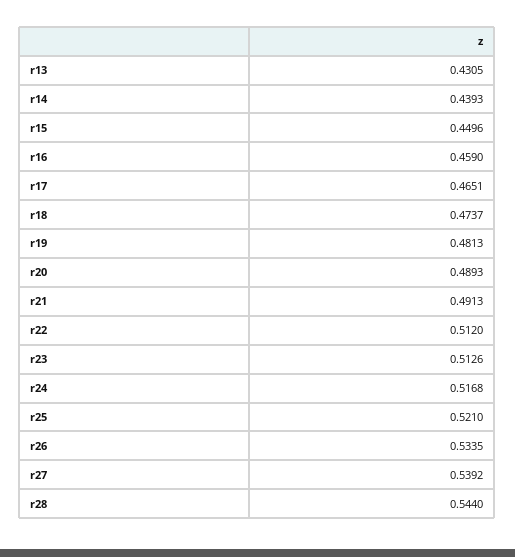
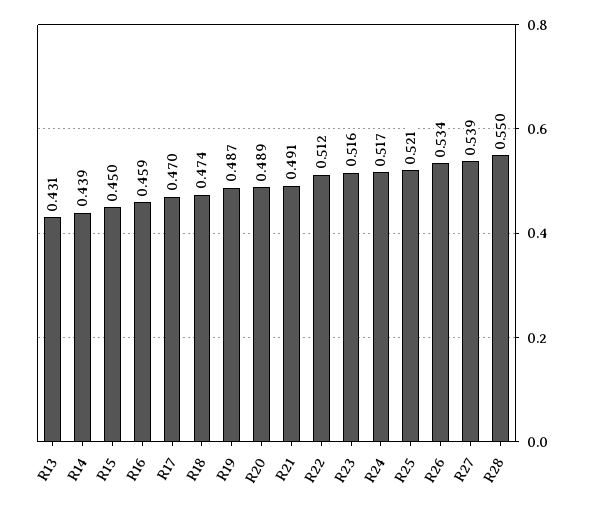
r17: 0.4651 -> 0.47
r19: 0.4813 -> 0.487
r23: 0.5126 -> 0.516
r28: 0.544 -> 0.55

